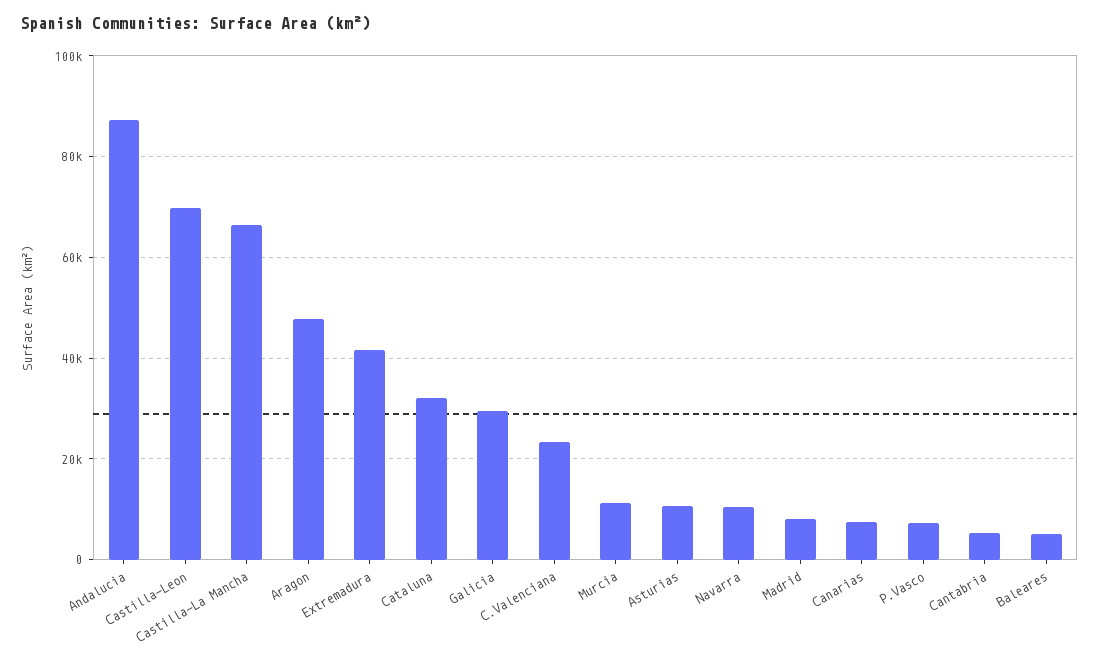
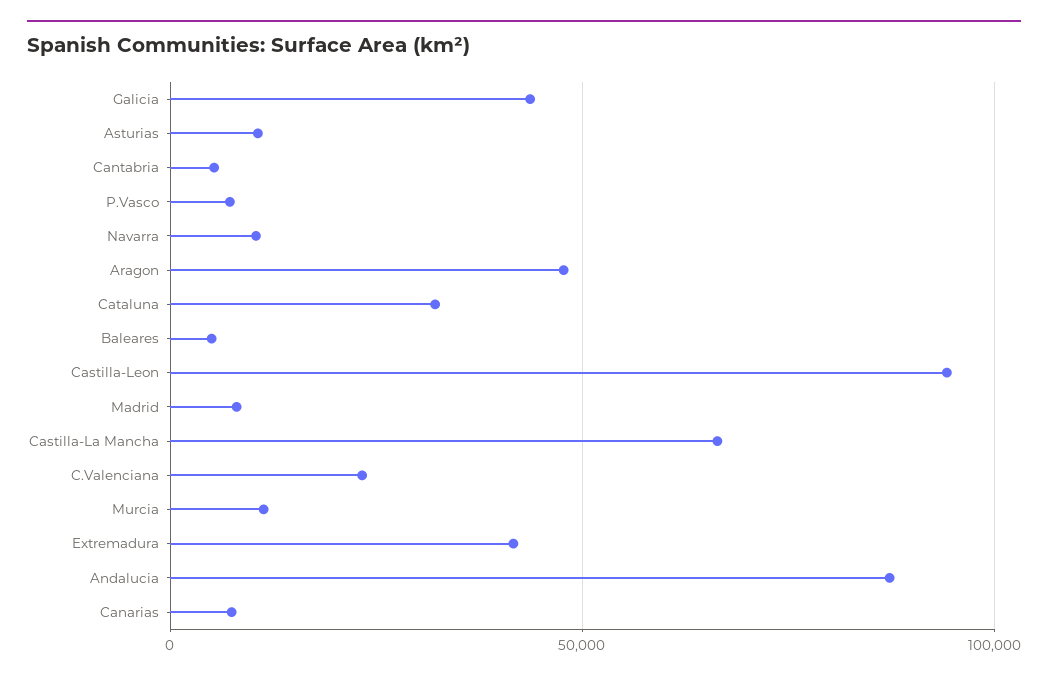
Castilla-Leon: 70000 -> 95000
Galicia: 30000 -> 45000

